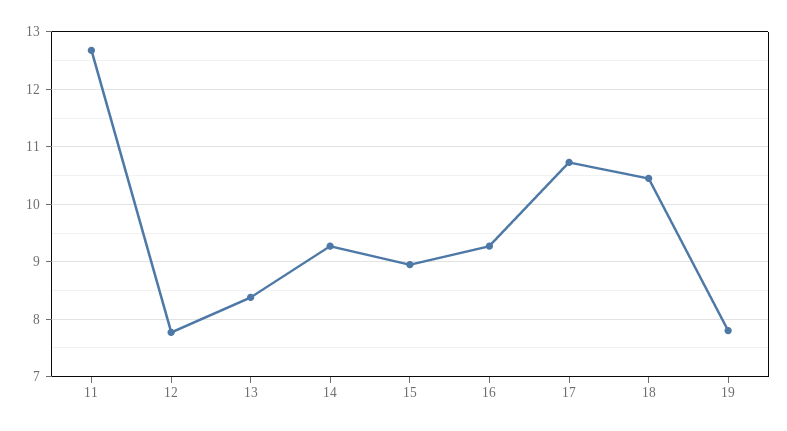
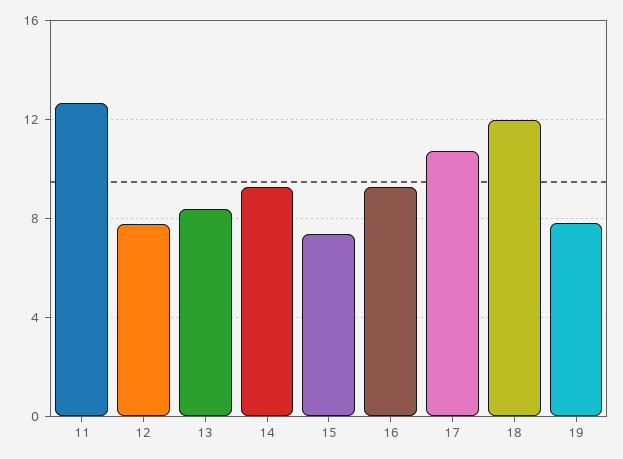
15: 9 -> 7.5
18: 10.4 -> 12

